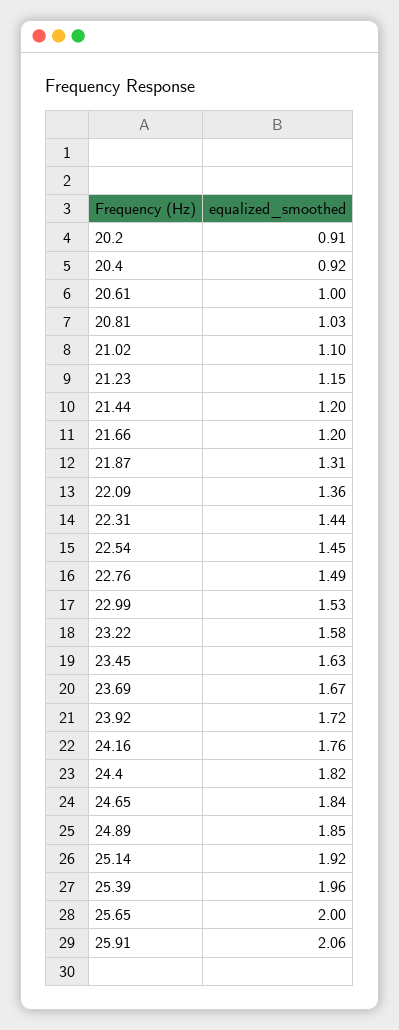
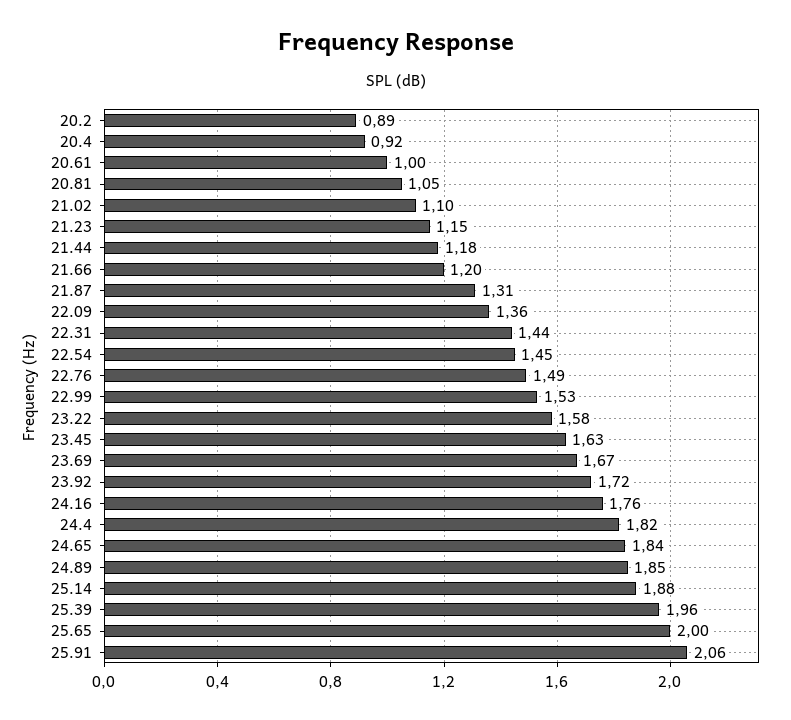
20.2: 0.91 -> 0.89
20.81: 1.03 -> 1.05
21.44: 1.2 -> 1.18
25.14: 1.92 -> 1.88

